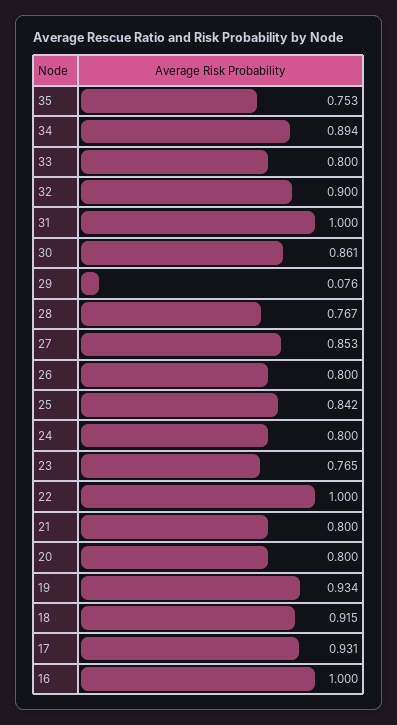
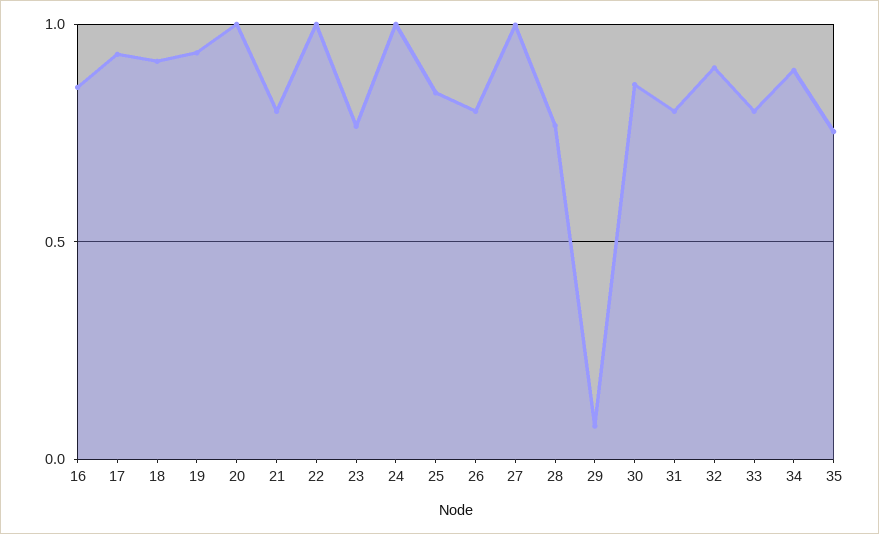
31: 1 -> 0.8
27: 0.853 -> 1
24: 0.8 -> 1
20: 0.8 -> 1
16: 1 -> 0.85

